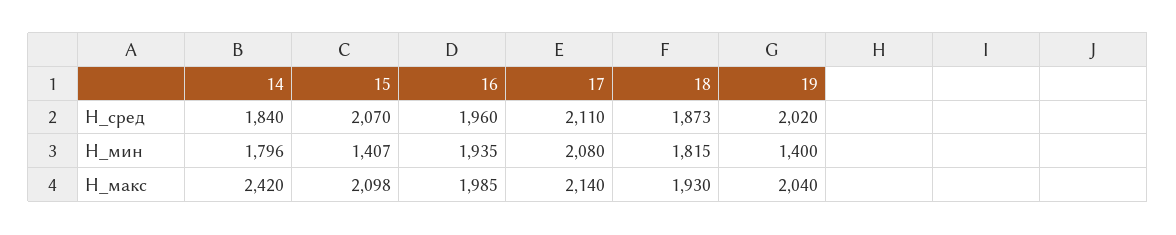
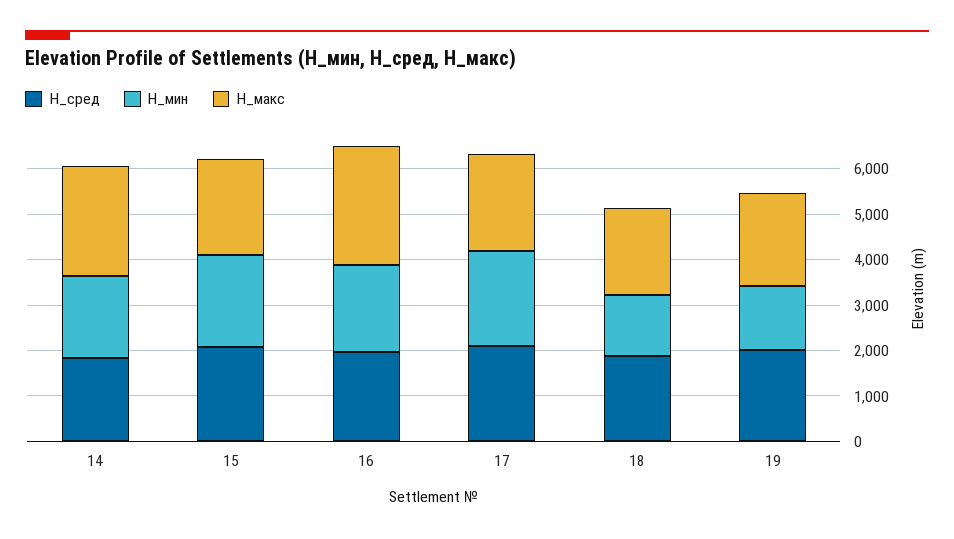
H_мин, 15: 1407 -> 2000
H_мин, 18: 1815 -> 1400
H_макс, 16: 1985 -> 2600

